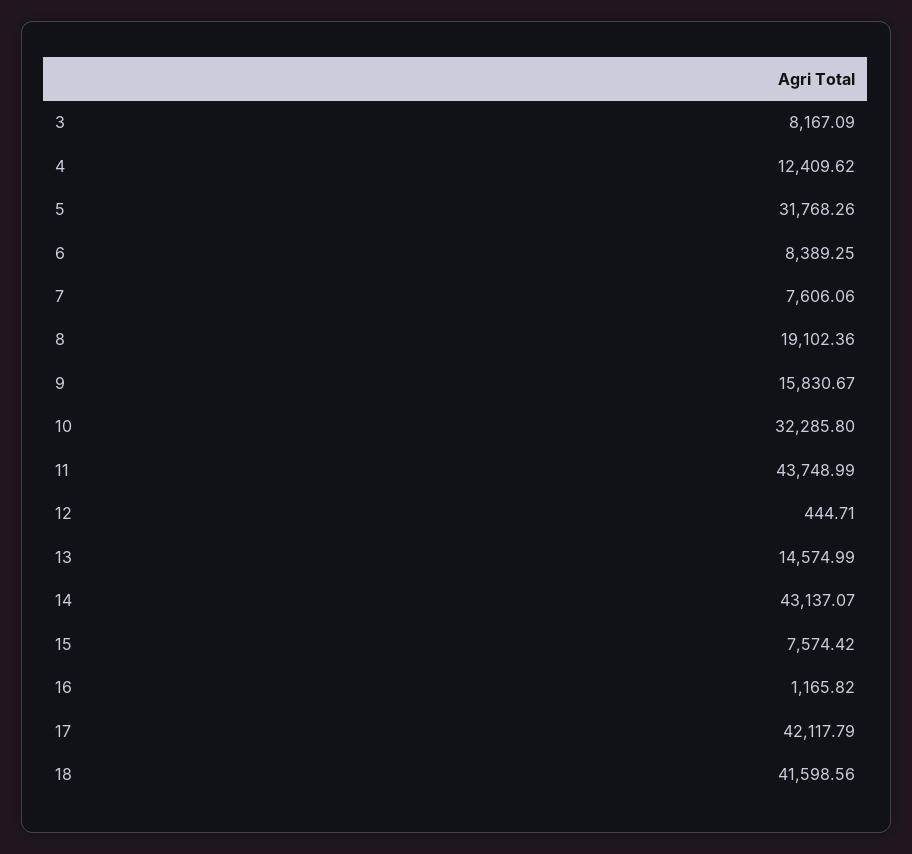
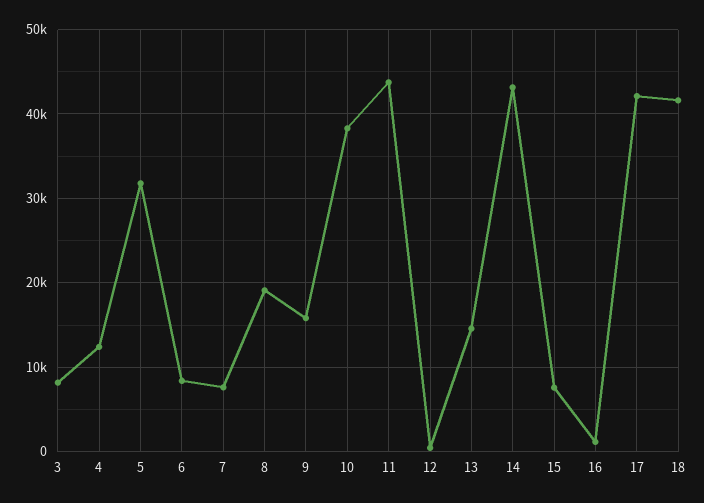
10: 32285.8 -> 38000

